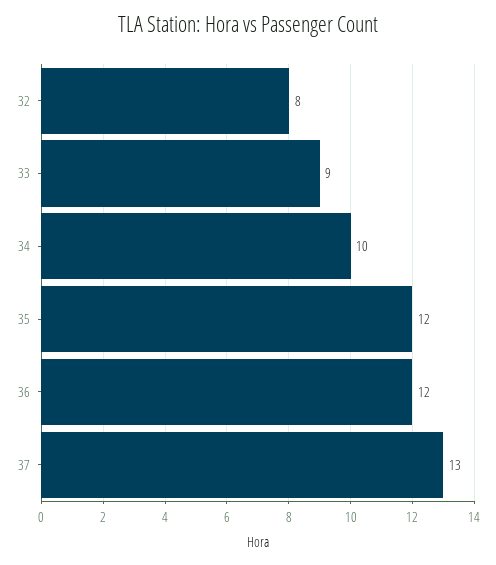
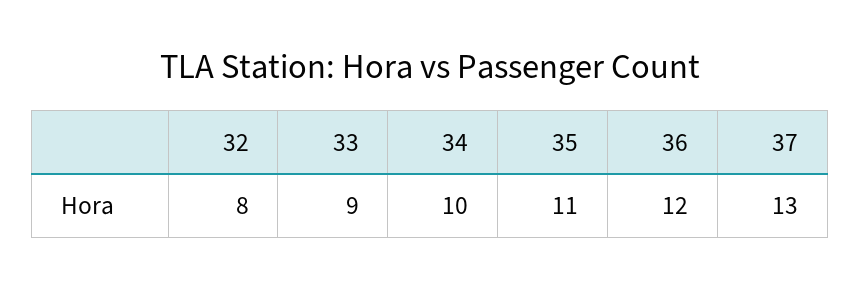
35: 12 -> 11

